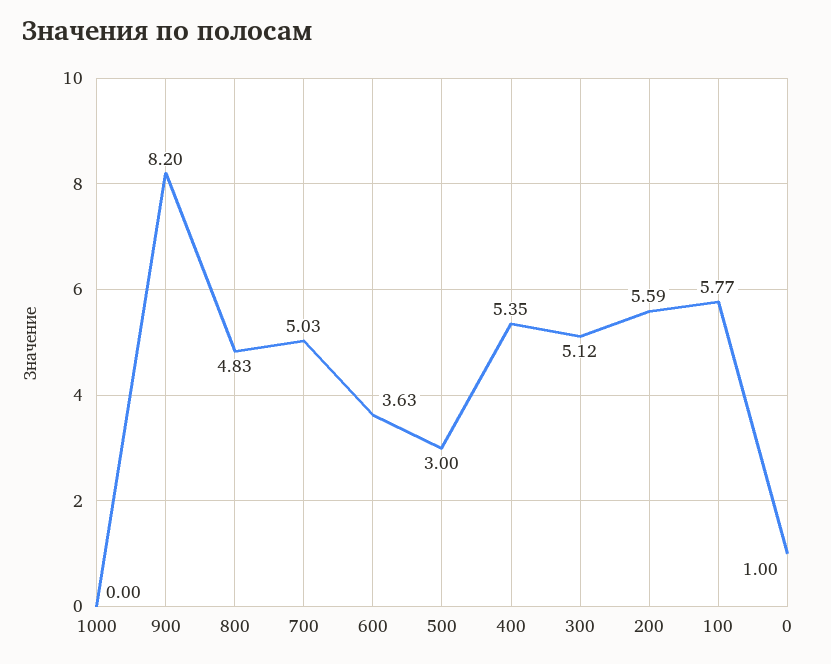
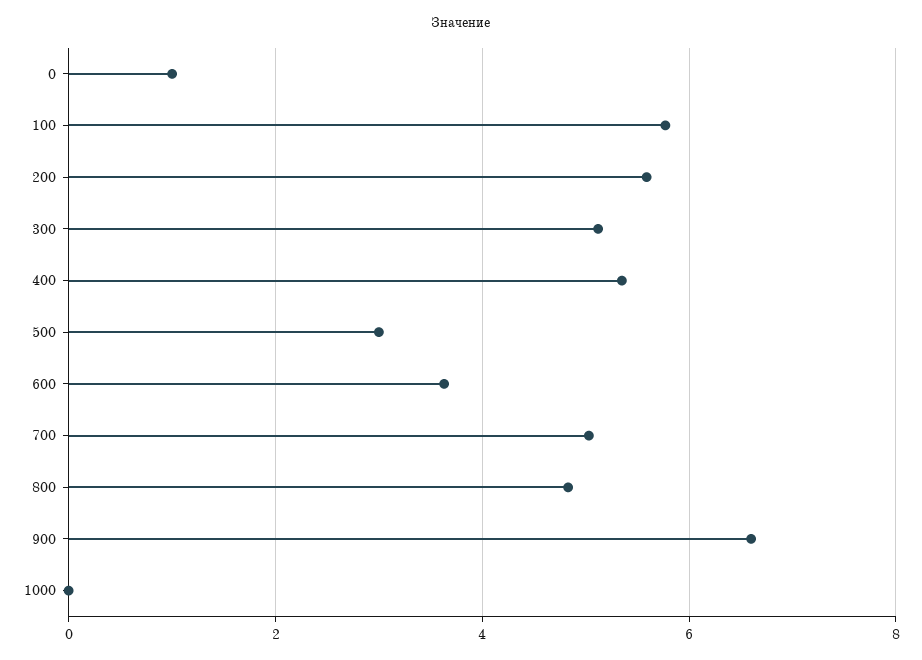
900: 8.2 -> 6.6

